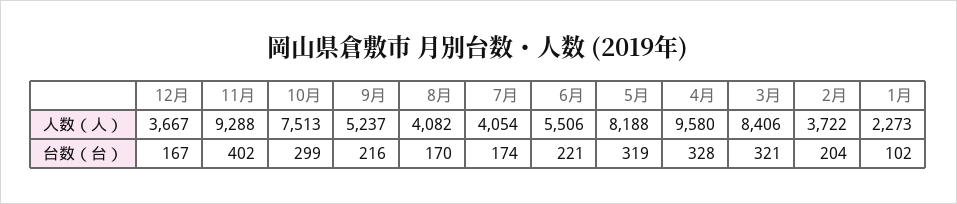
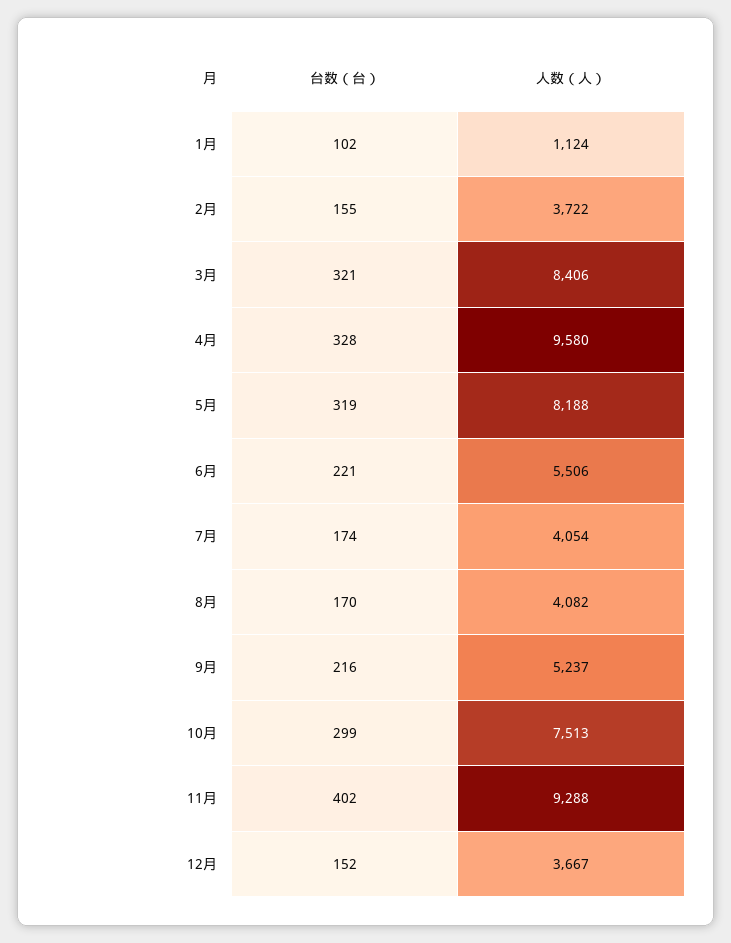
1月, 人数（人）: 2273 -> 1124
12月, 台数（台）: 167 -> 152
2月, 台数（台）: 204 -> 155

